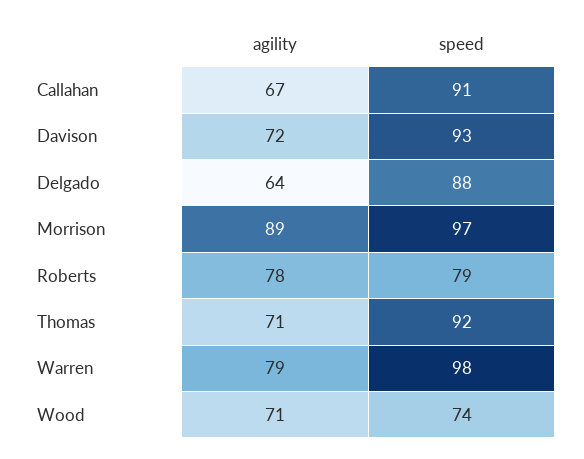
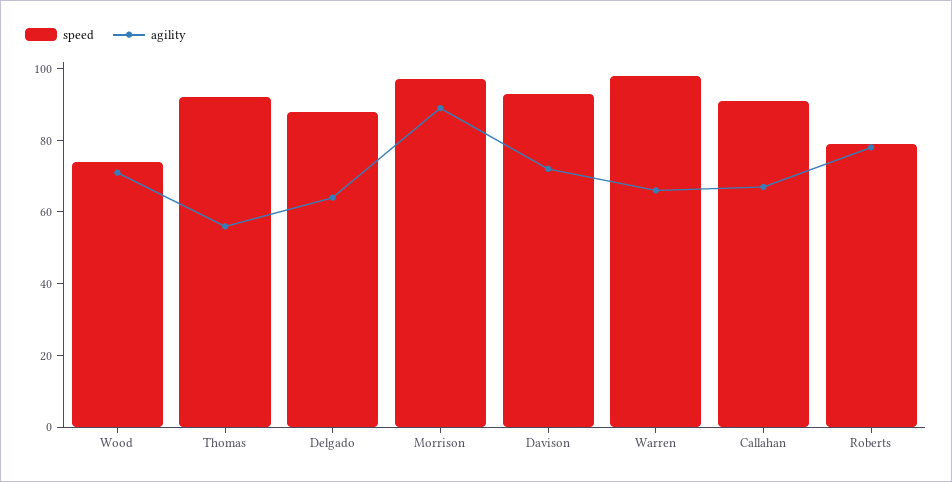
agility, Thomas: 71 -> 55
agility, Warren: 79 -> 65

